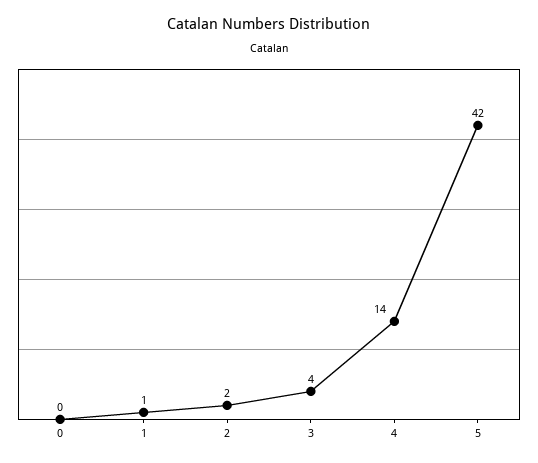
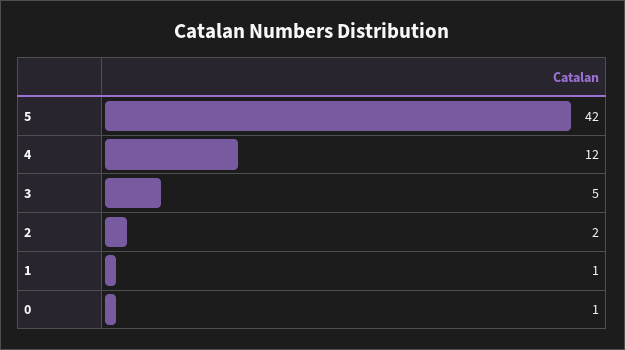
0: 0 -> 1
3: 4 -> 5
4: 14 -> 12

